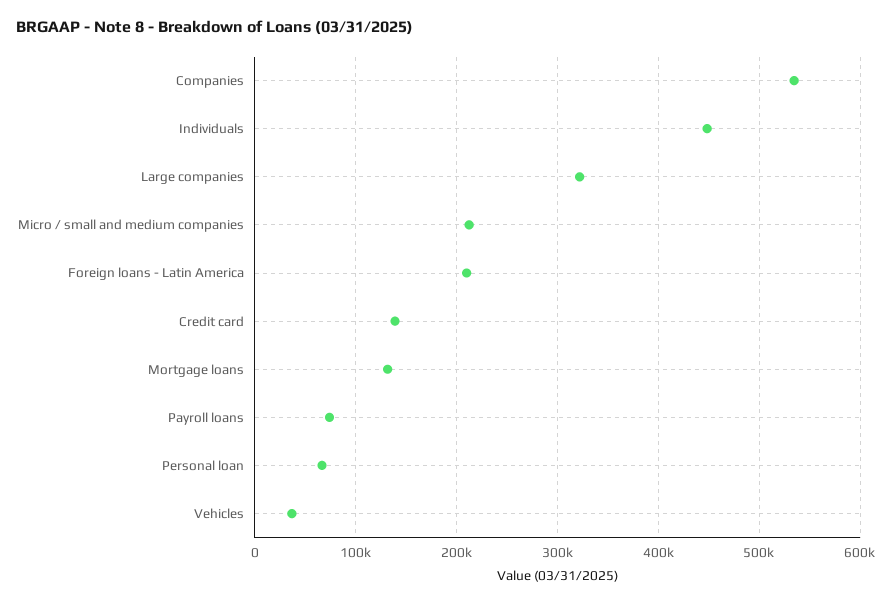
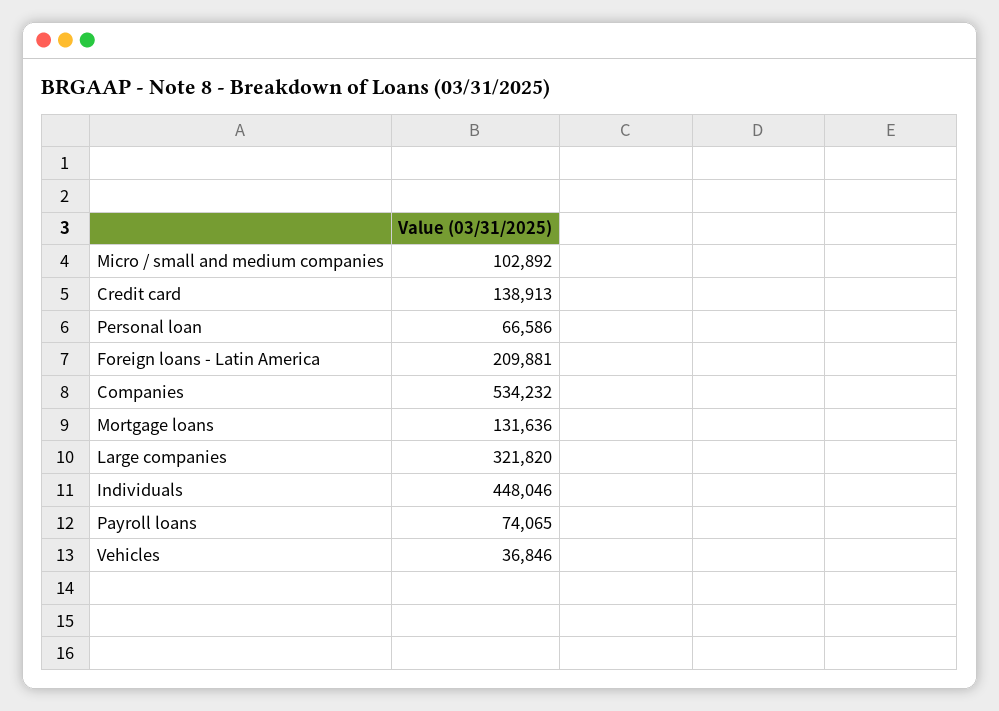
Micro / small and medium companies: 210000 -> 102892

